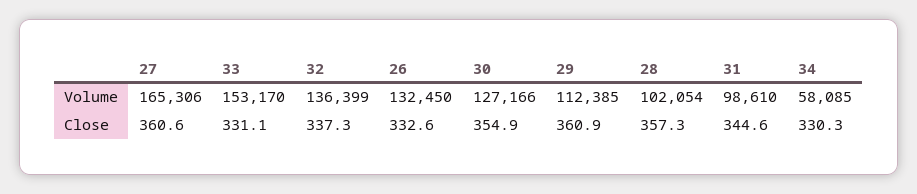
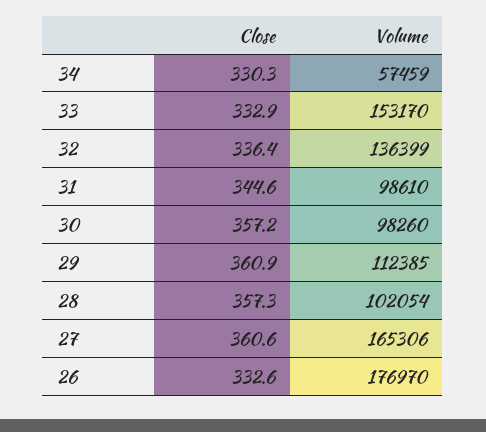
26, Volume: 132450 -> 176970
30, Volume: 127166 -> 98260
34, Volume: 58085 -> 57459
33, Close: 331.1 -> 332.9
32, Close: 337.3 -> 336.4
30, Close: 354.9 -> 357.2

